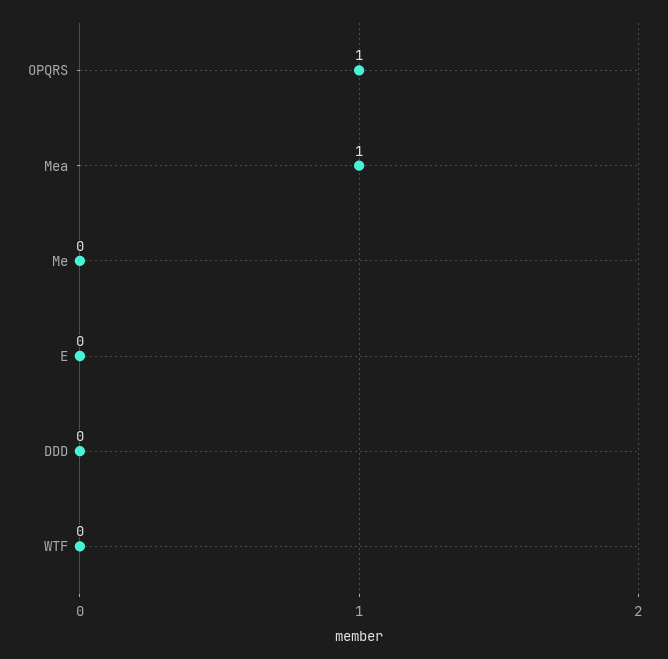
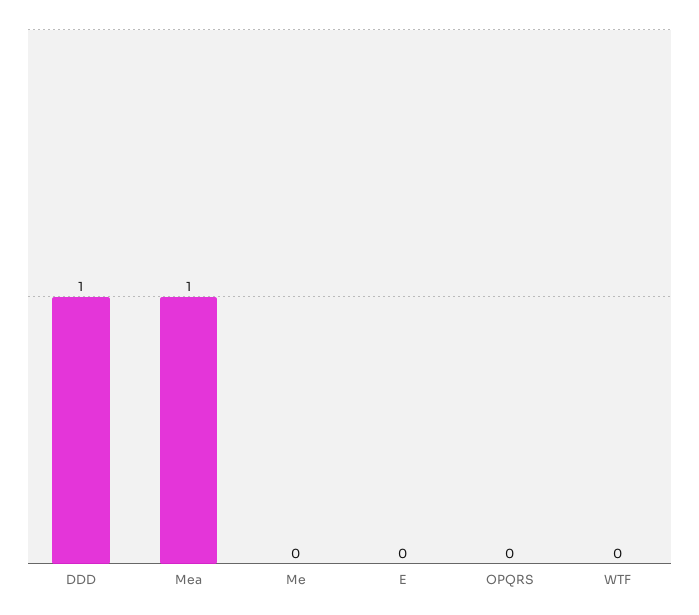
OPQRS: 1 -> 0
DDD: 0 -> 1

